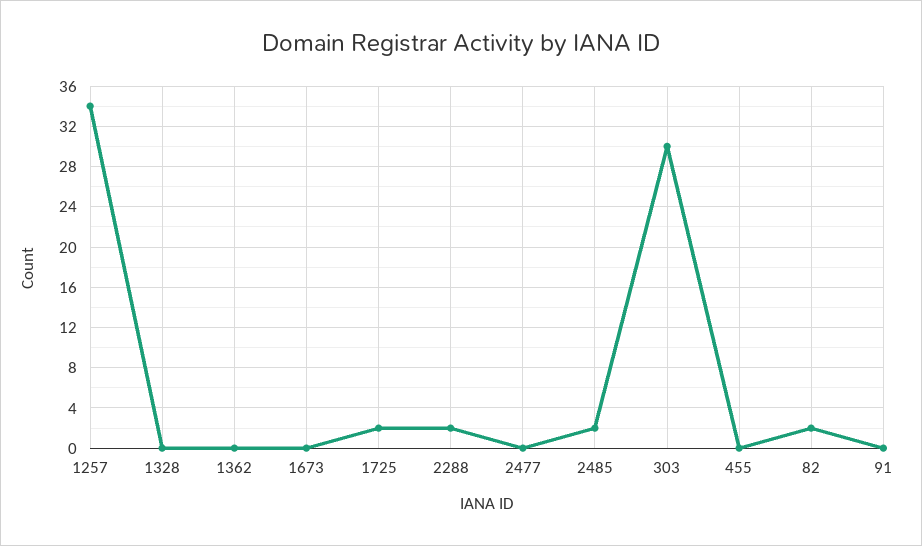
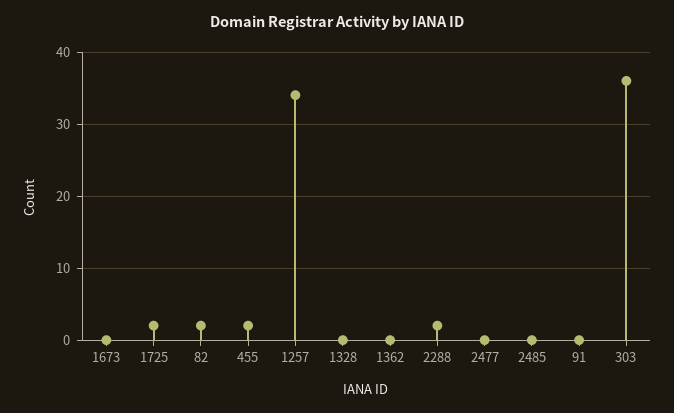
2485: 2 -> 0
303: 30 -> 36
455: 0 -> 2

